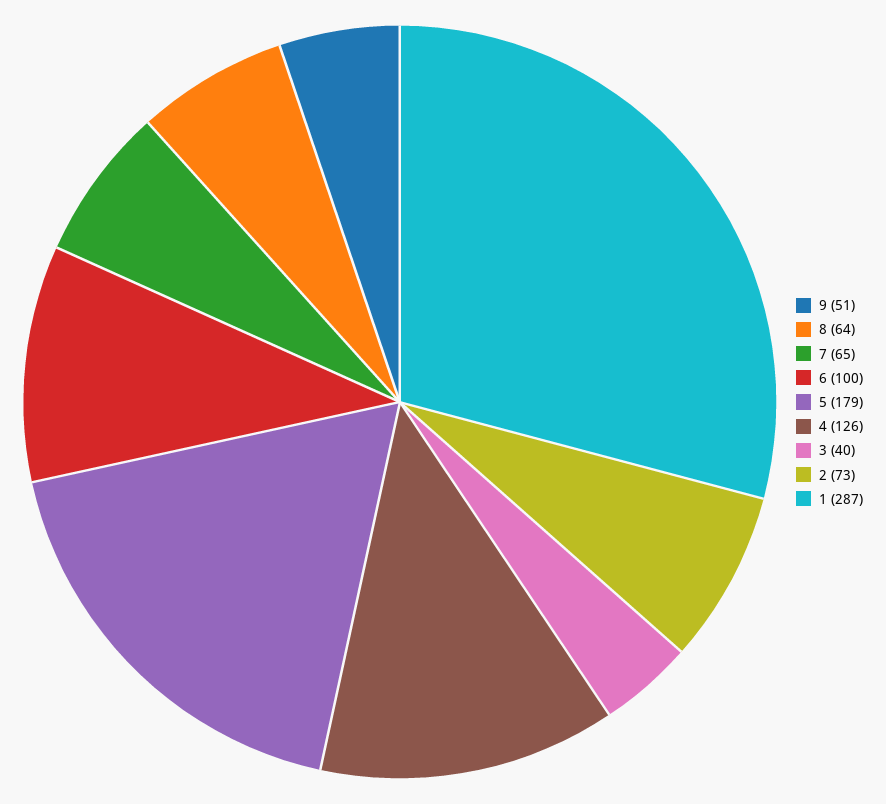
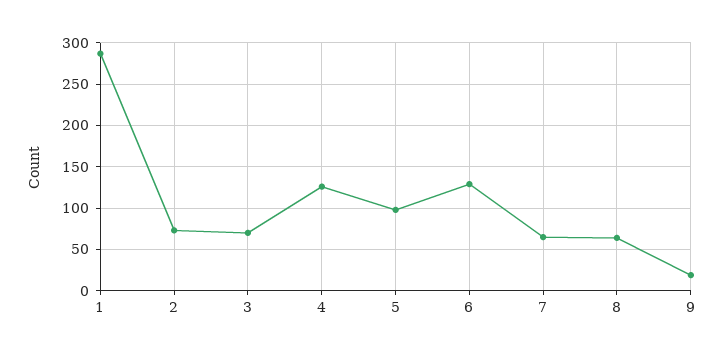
9: 51 -> 20
6: 100 -> 130
5: 179 -> 100
3: 40 -> 70

